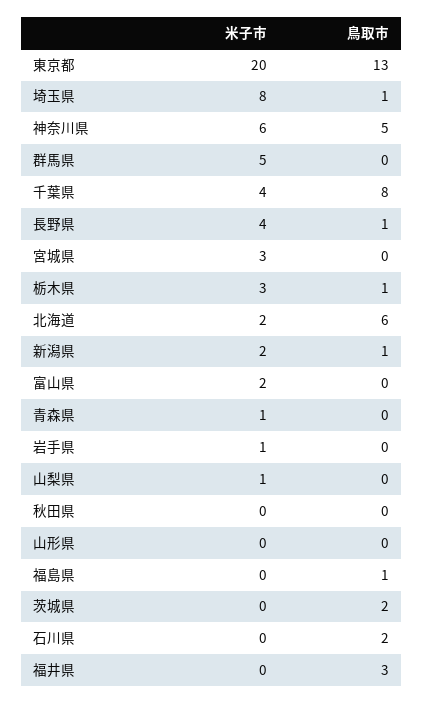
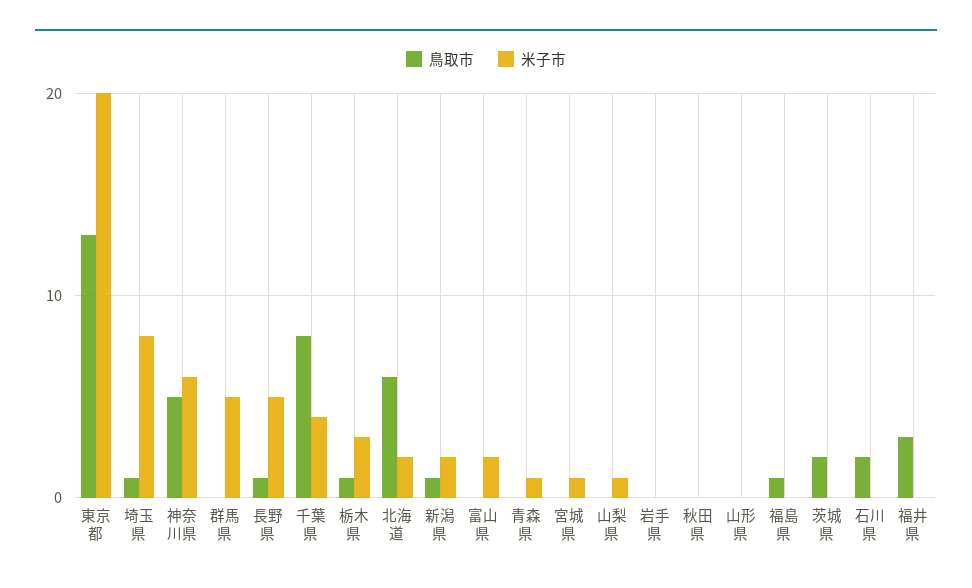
米子市, 長野県: 4 -> 5
米子市, 宮城県: 3 -> 1
米子市, 岩手県: 1 -> 0

